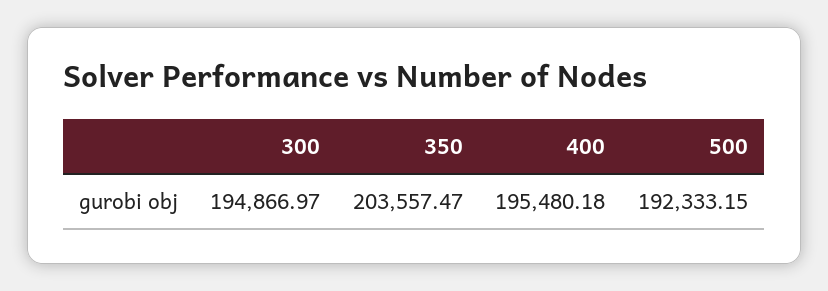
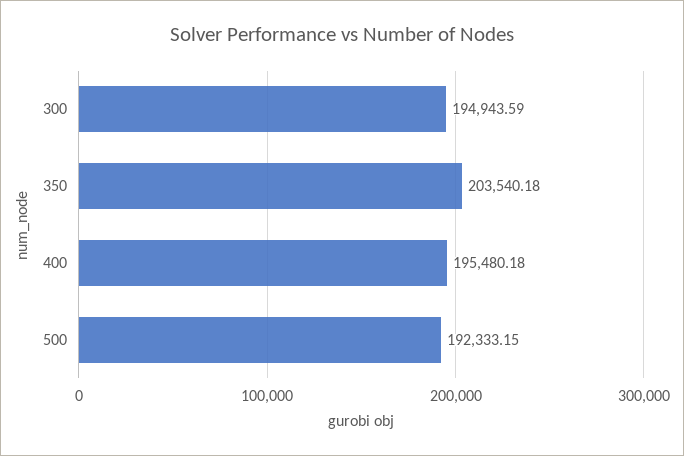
300: 194866.97 -> 194943.59
350: 203557.47 -> 203540.18

